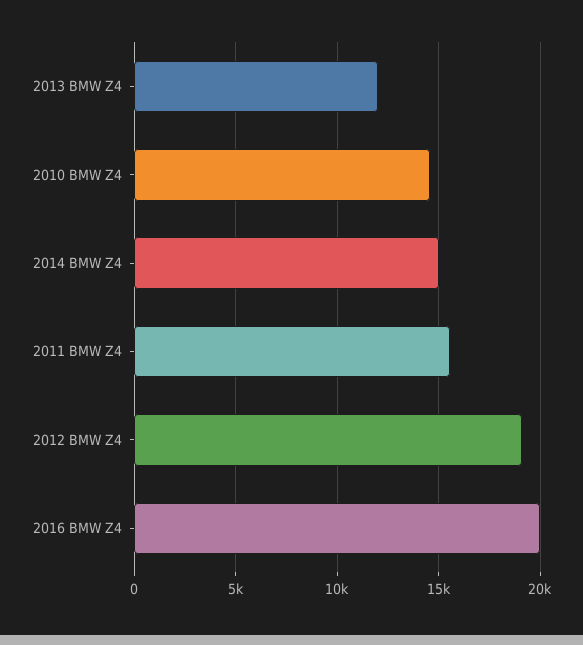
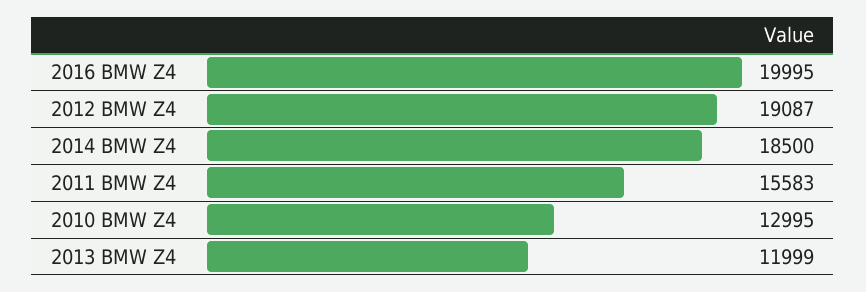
2010 BMW Z4: 14500 -> 12995
2014 BMW Z4: 15000 -> 18500

